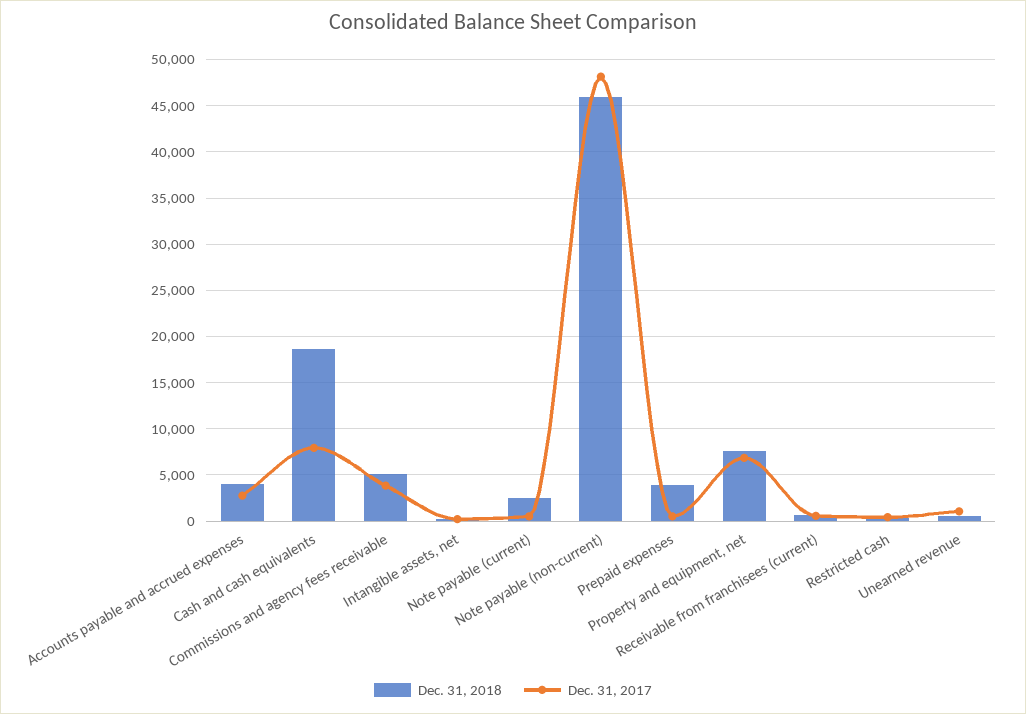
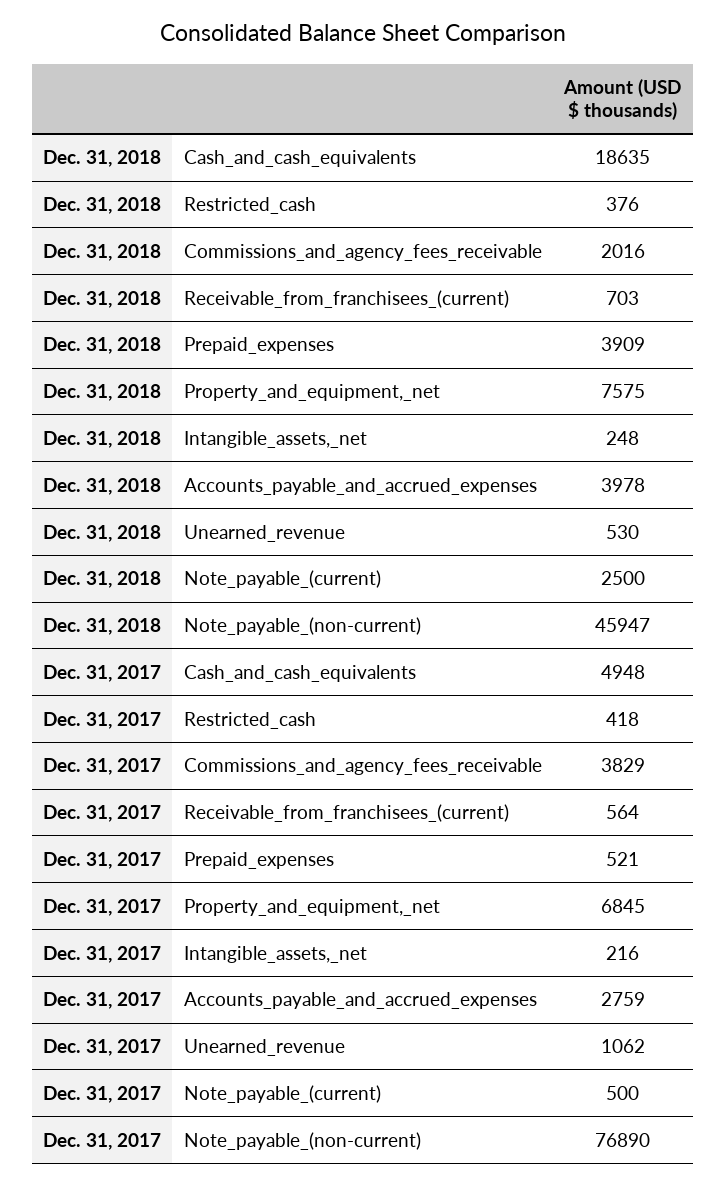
Dec. 31, 2017, Cash and cash equivalents: 8000 -> 4948
Dec. 31, 2018, Commissions and agency fees receivable: 5000 -> 2016
Dec. 31, 2017, Note payable (non-current): 48000 -> 76890

